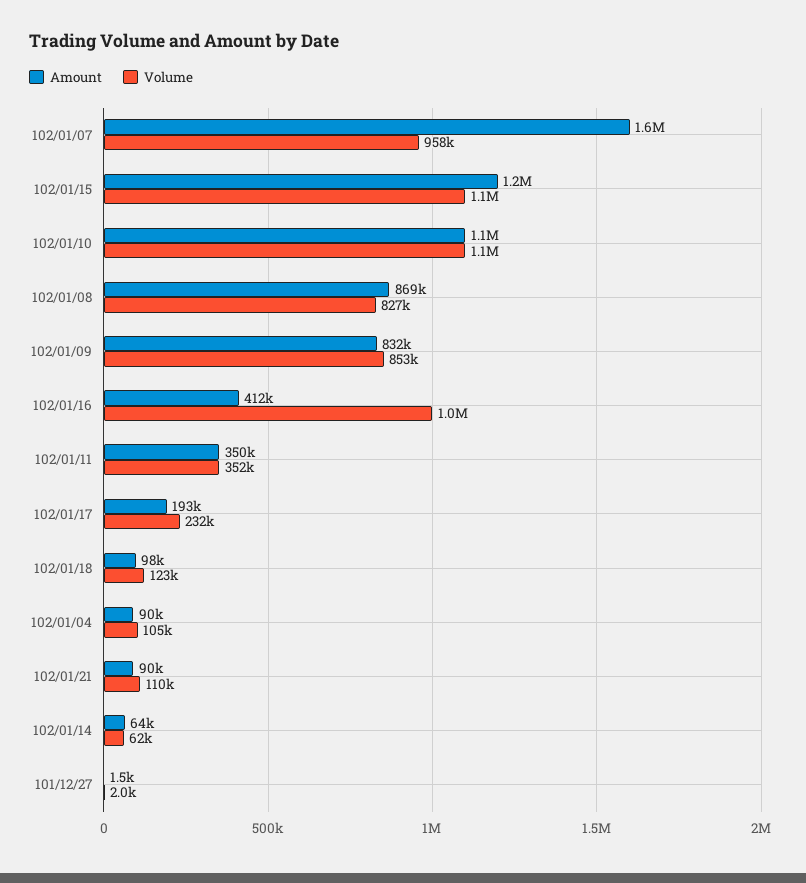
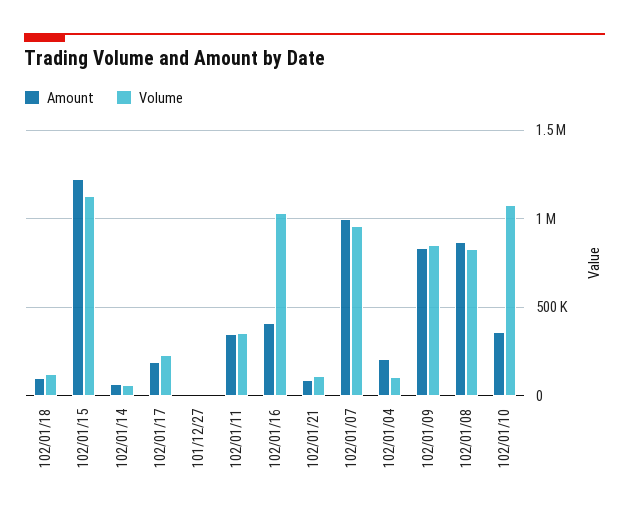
Amount, 102/01/07: 1600000 -> 1000000
Amount, 102/01/10: 1100000 -> 350000
Amount, 102/01/04: 90000 -> 200000

